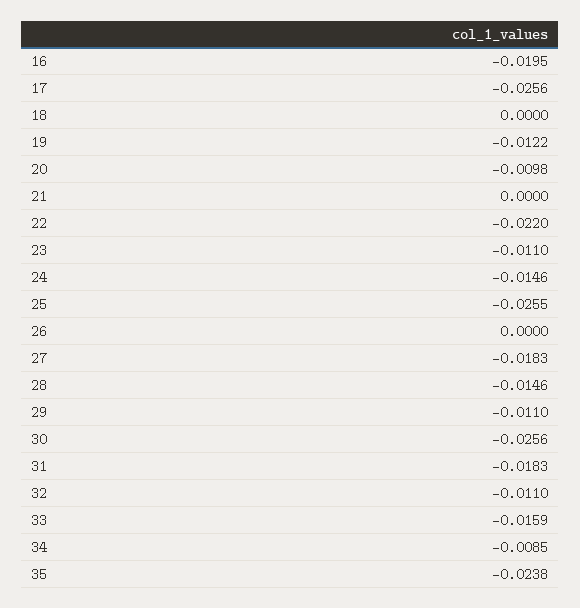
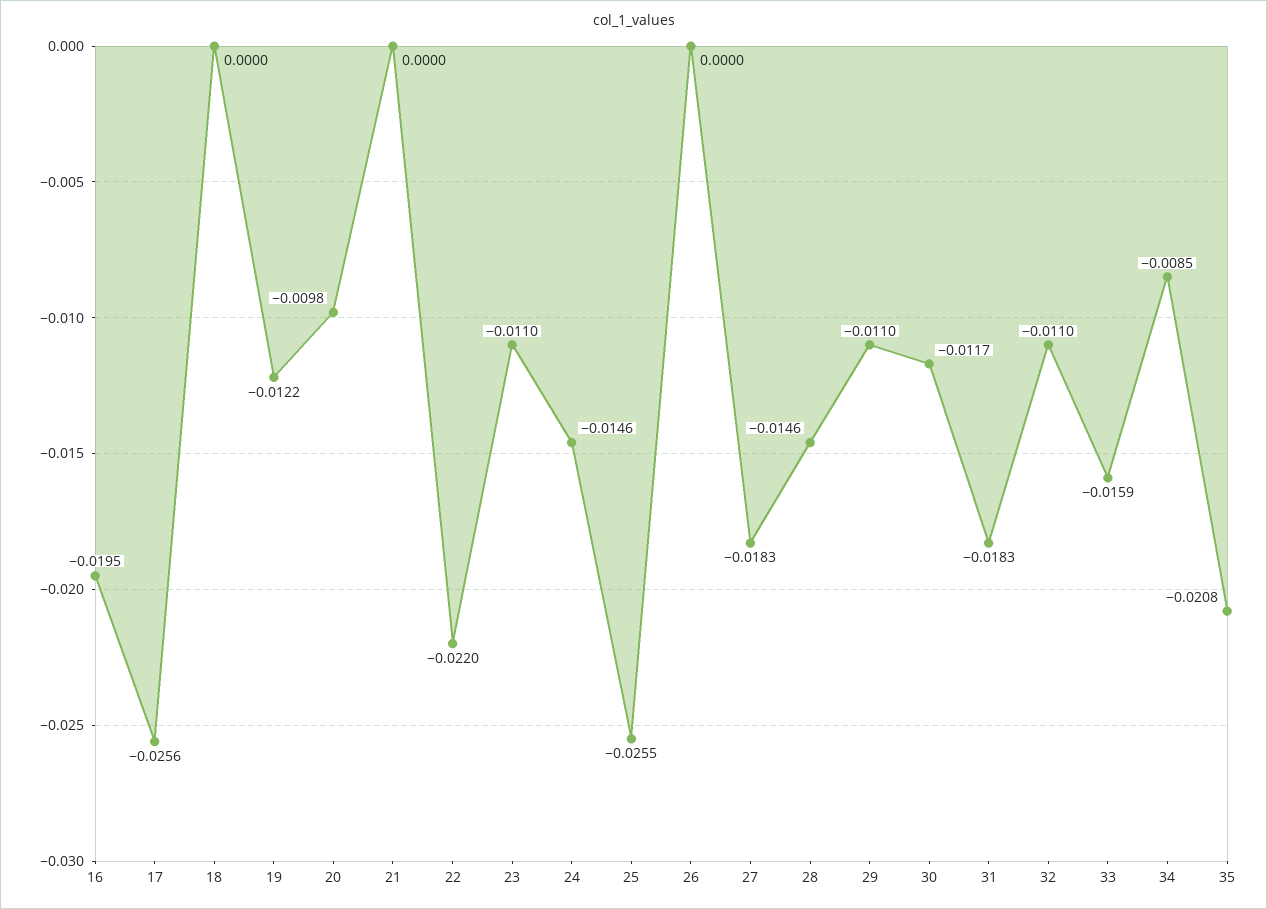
30: -0.0256 -> -0.0117
35: -0.0238 -> -0.0208

